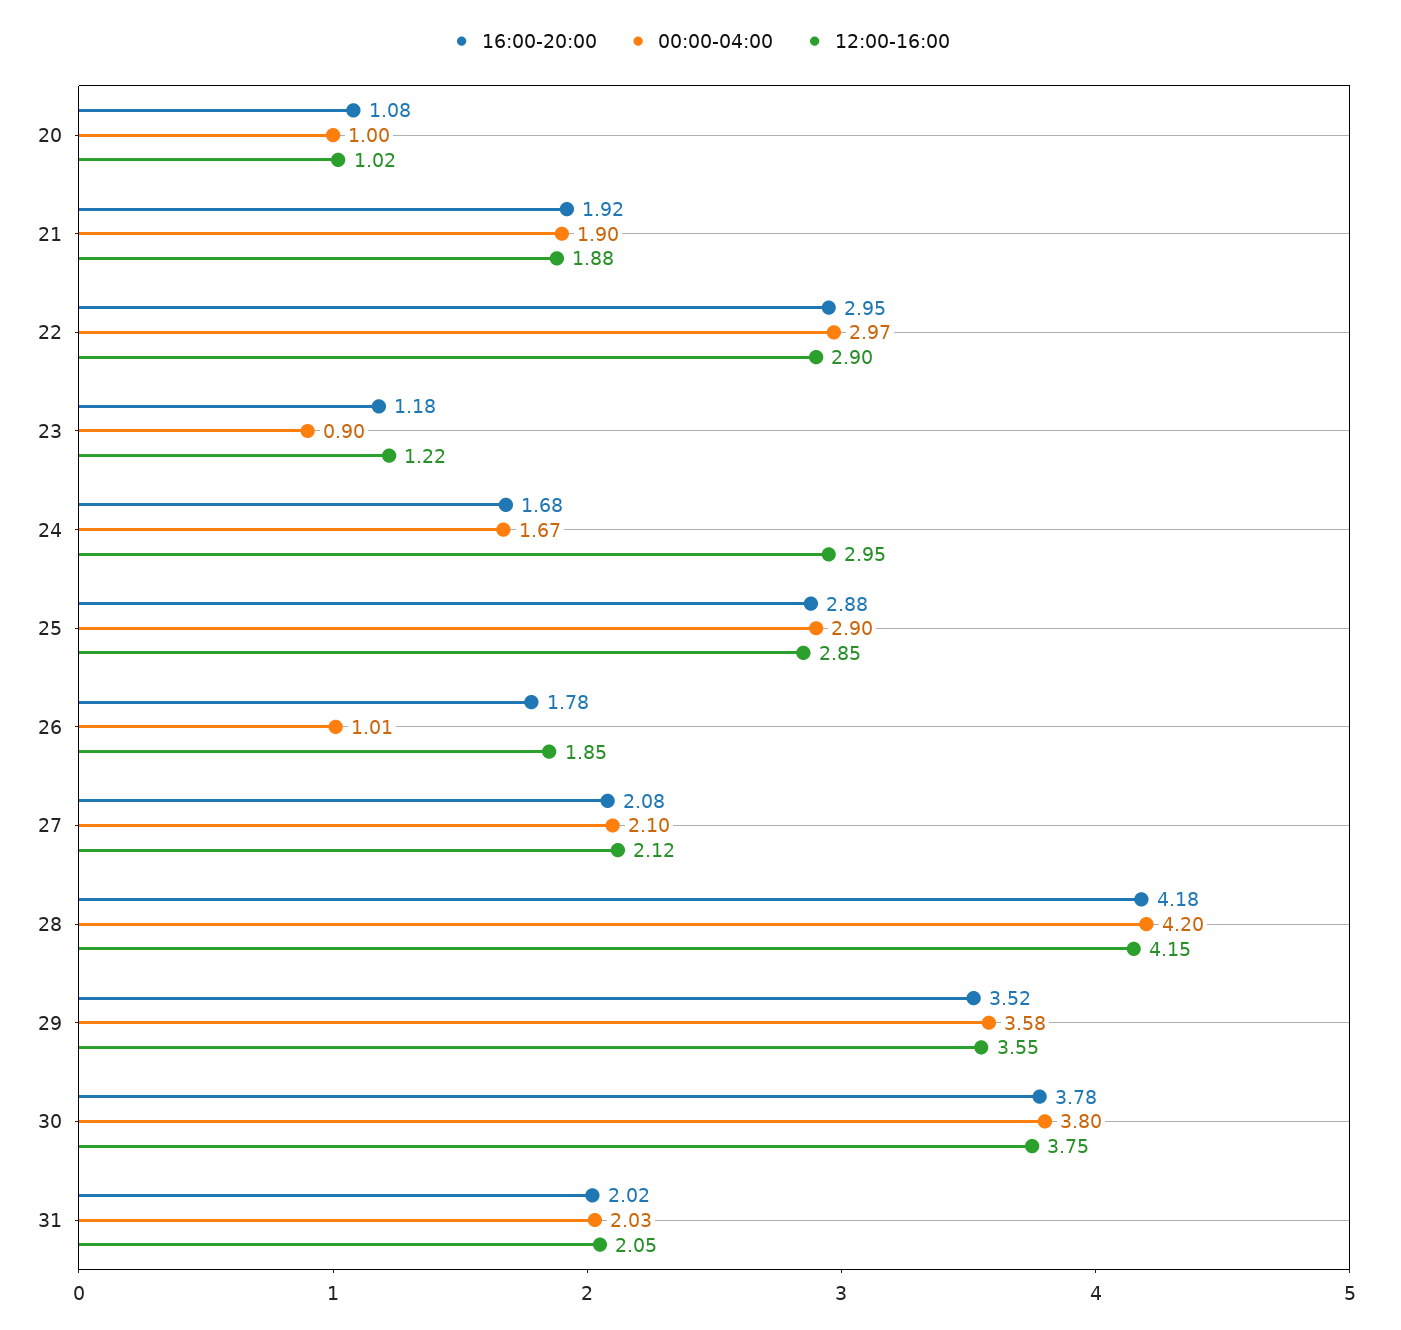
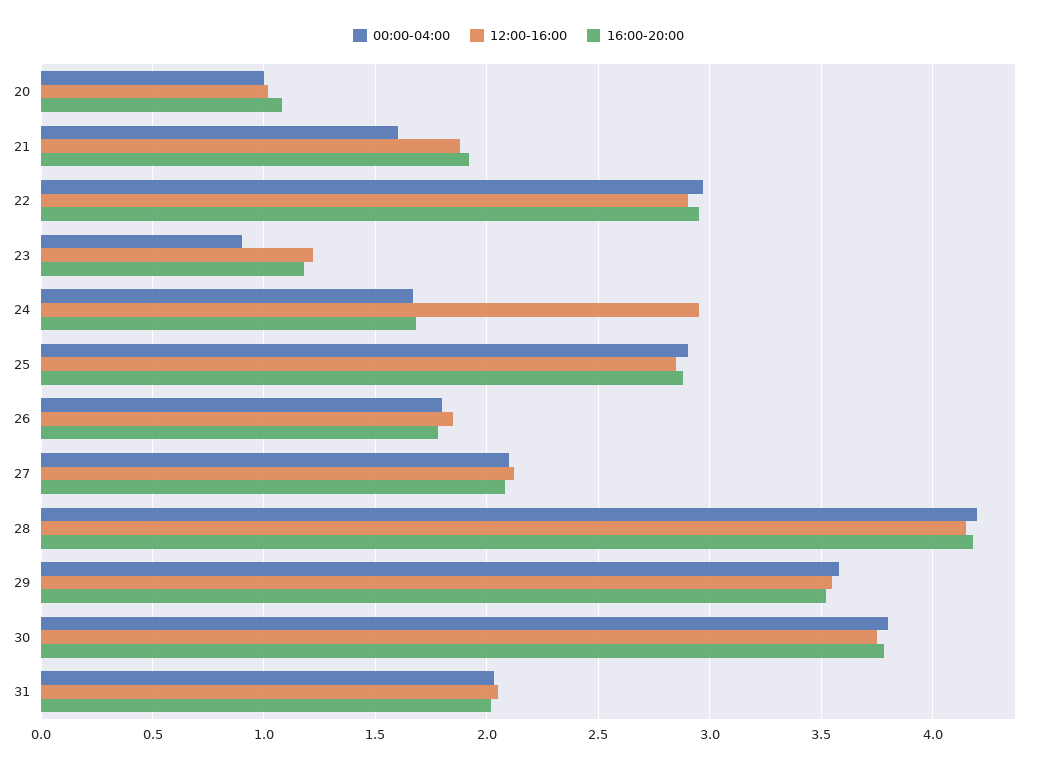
00:00-04:00, 21: 1.9 -> 1.6
00:00-04:00, 26: 1.01 -> 1.8

